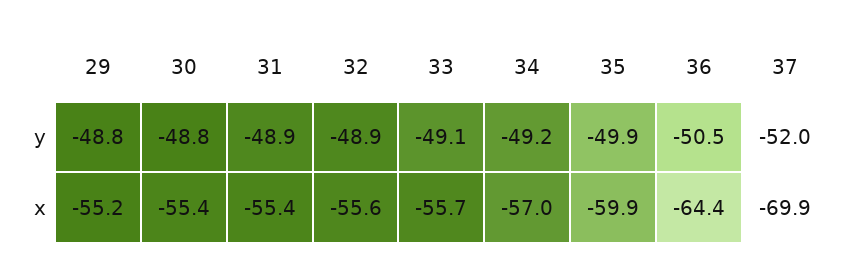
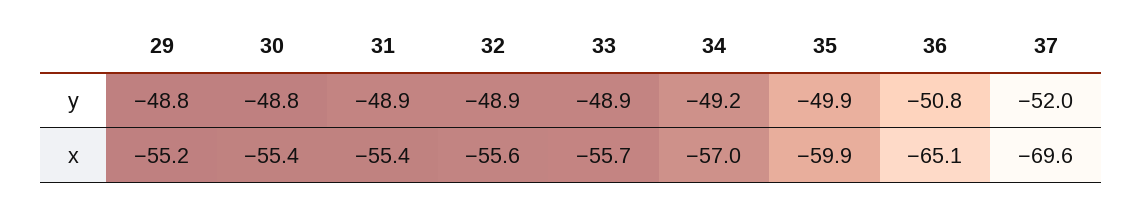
33, y: -49.1 -> -48.9
36, y: -50.5 -> -50.8
36, x: -64.4 -> -65.1
37, x: -69.9 -> -69.6

